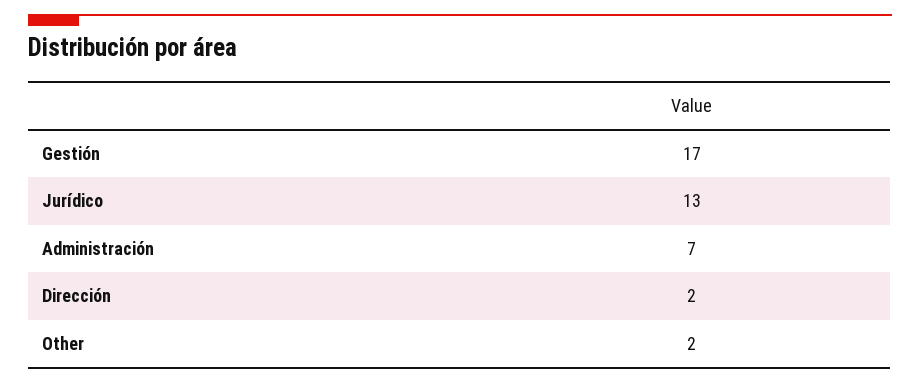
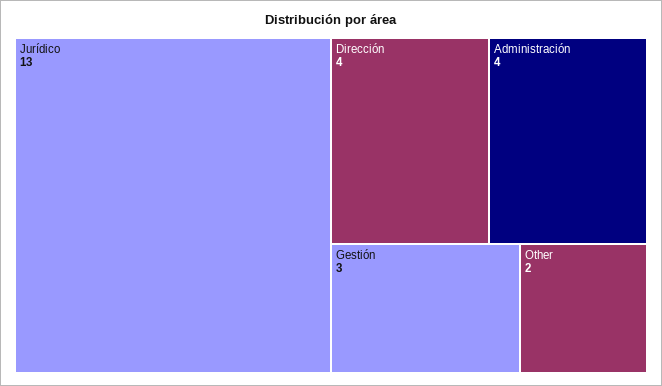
Gestión: 17 -> 3
Administración: 7 -> 4
Dirección: 2 -> 4

